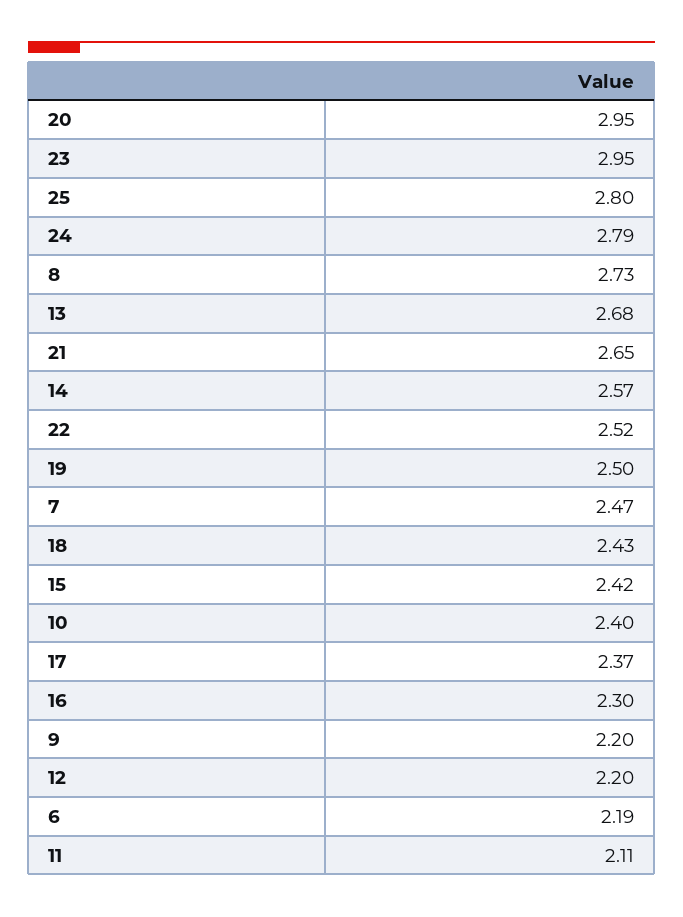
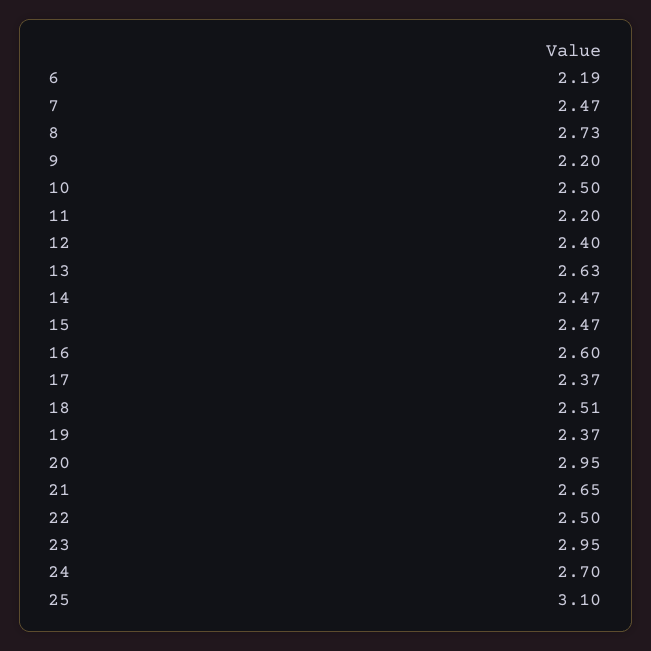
25: 2.8 -> 3.1
24: 2.79 -> 2.7
13: 2.68 -> 2.63
14: 2.57 -> 2.47
22: 2.52 -> 2.5
19: 2.5 -> 2.37
18: 2.43 -> 2.51
15: 2.42 -> 2.47
10: 2.4 -> 2.5
16: 2.3 -> 2.6
12: 2.2 -> 2.4
11: 2.11 -> 2.2

